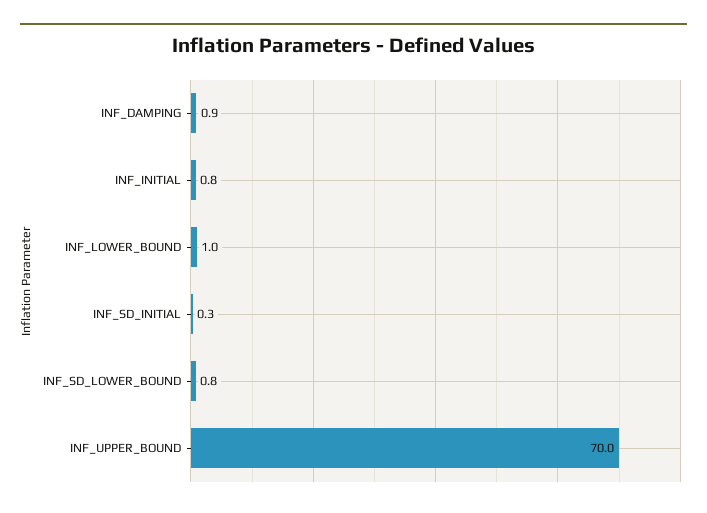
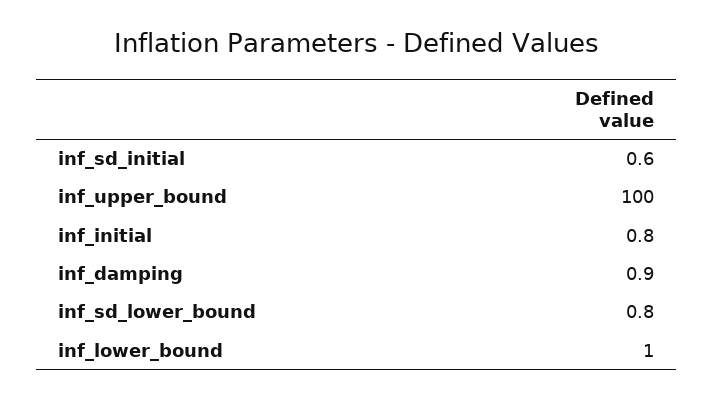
INF_SD_INITIAL: 0.3 -> 0.6
INF_UPPER_BOUND: 70 -> 100

